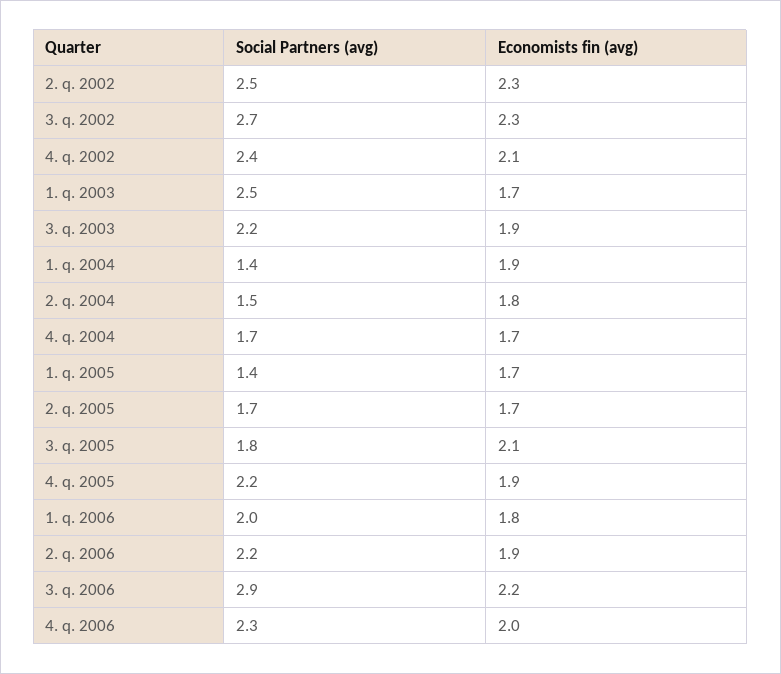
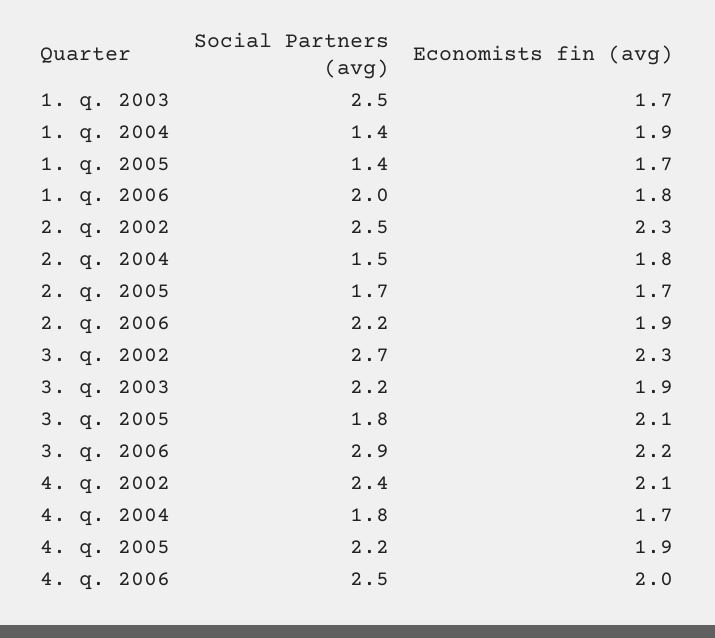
Social Partners (avg), 4. q. 2004: 1.7 -> 1.8
Social Partners (avg), 4. q. 2006: 2.3 -> 2.5

